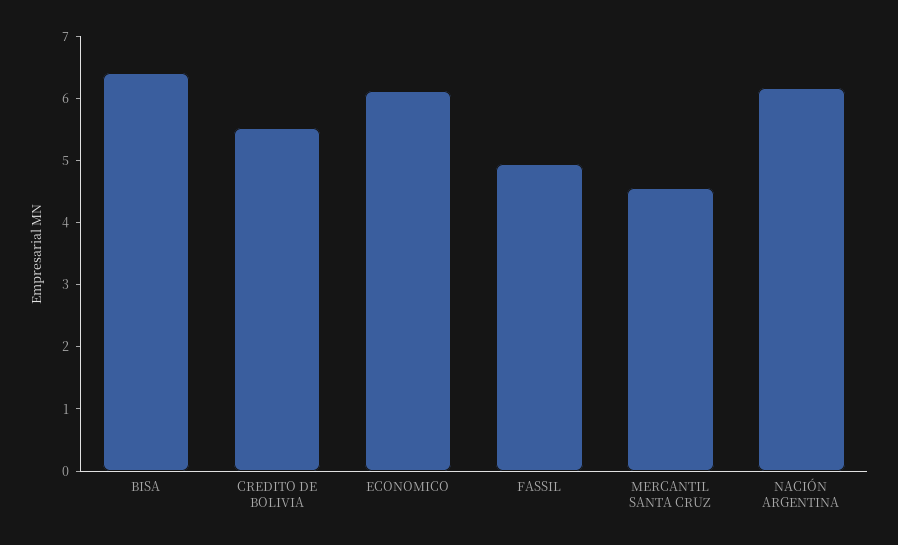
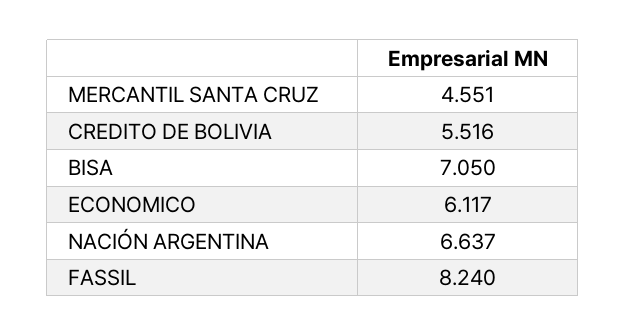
BISA: 6.4 -> 7.05
FASSIL: 5 -> 8.24
NACIÓN ARGENTINA: 6.2 -> 6.637

